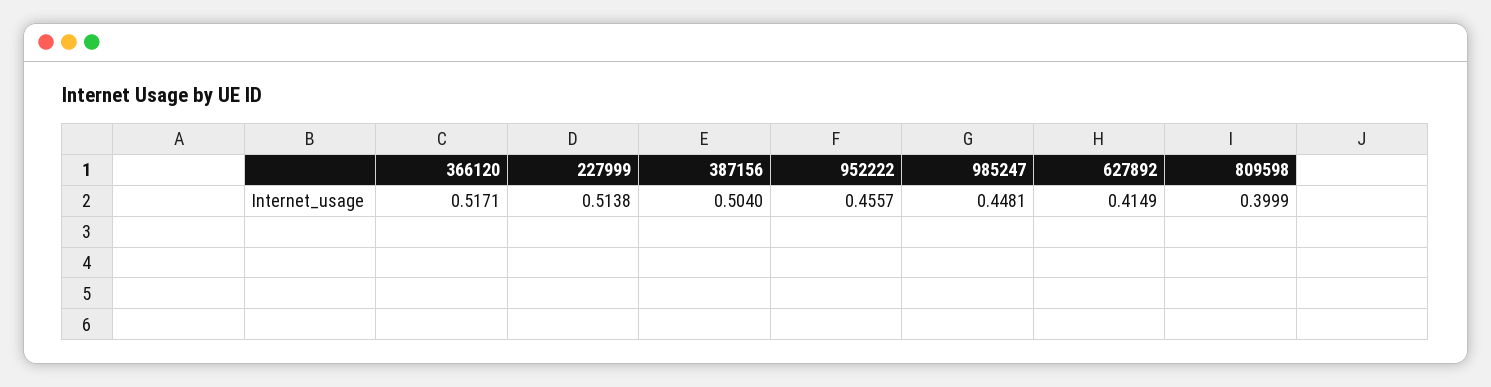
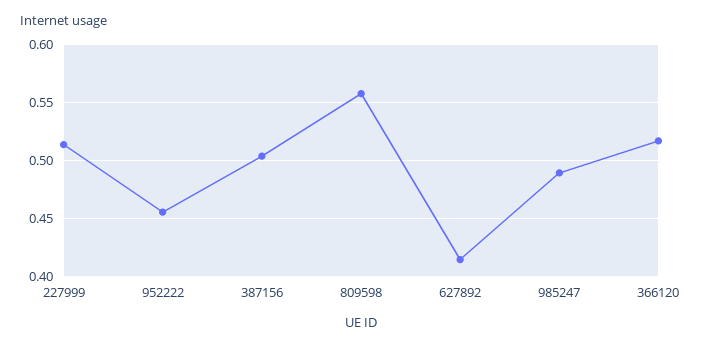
985247: 0.4481 -> 0.49
809598: 0.3999 -> 0.56

